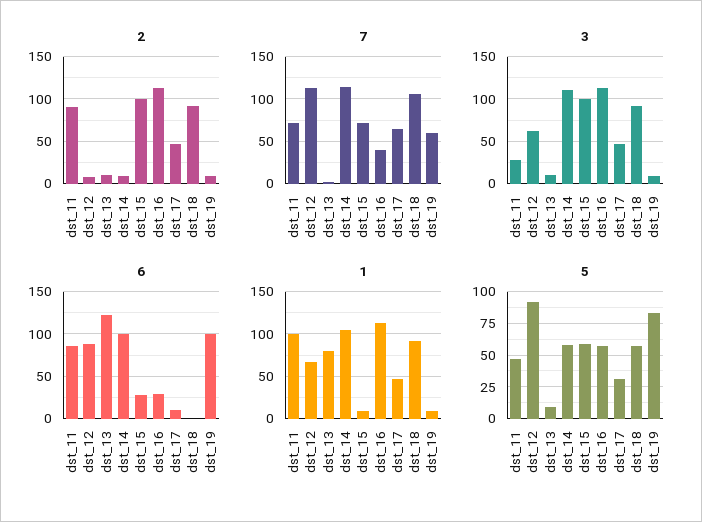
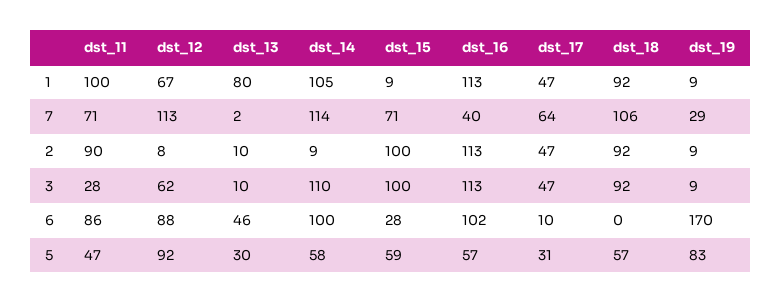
7, dst_19: 60 -> 29
6, dst_13: 120 -> 46
6, dst_16: 30 -> 102
6, dst_19: 100 -> 170
5, dst_13: 10 -> 30

